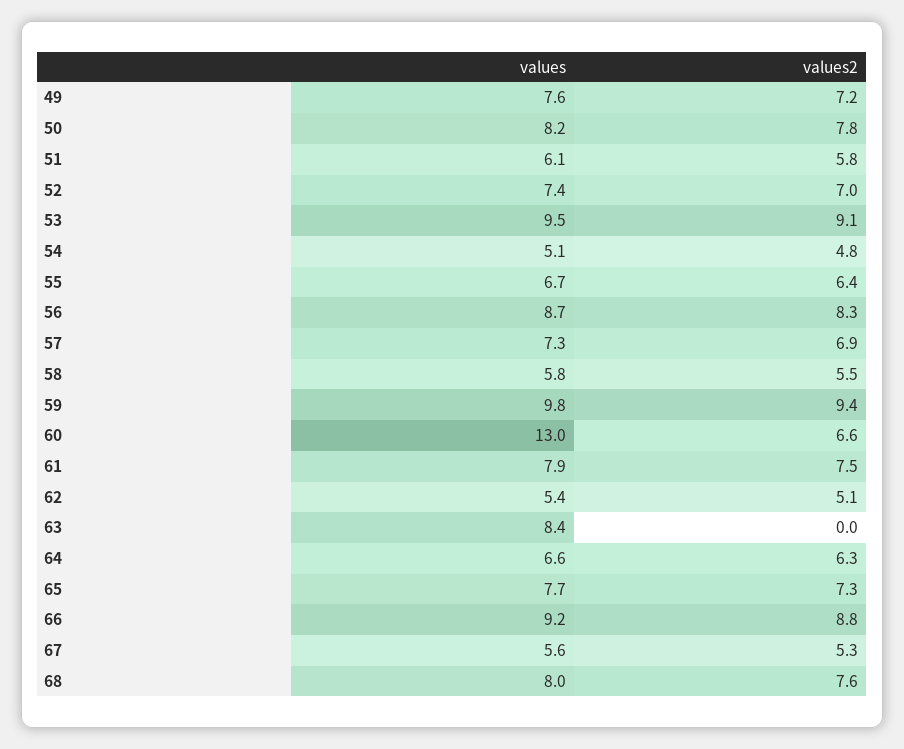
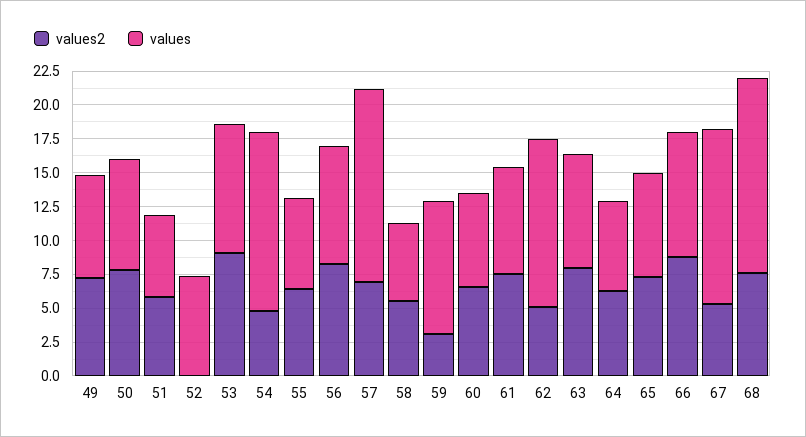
values2, 52: 7 -> 0
values, 54: 5.1 -> 12.5
values, 57: 7.3 -> 15
values2, 59: 9.4 -> 2.5
values, 60: 13 -> 7.5
values, 62: 5.4 -> 12.5
values2, 63: 0 -> 7.5
values, 67: 5.6 -> 12.5
values, 68: 8 -> 15

